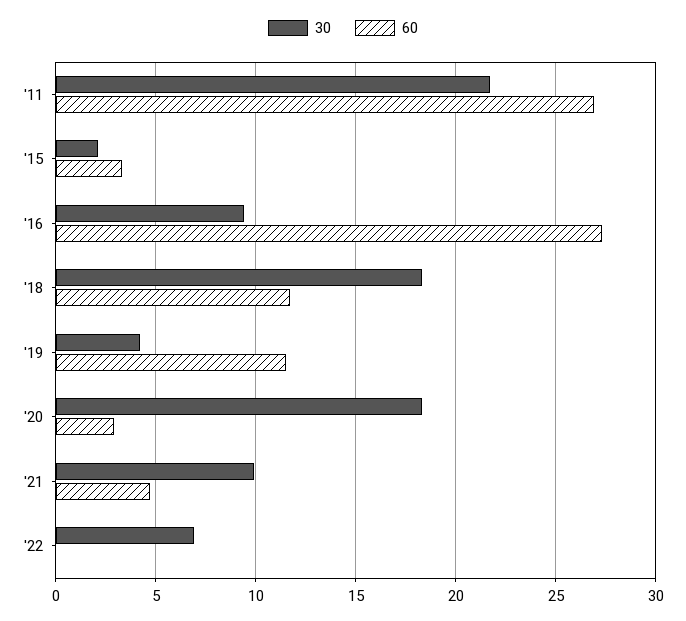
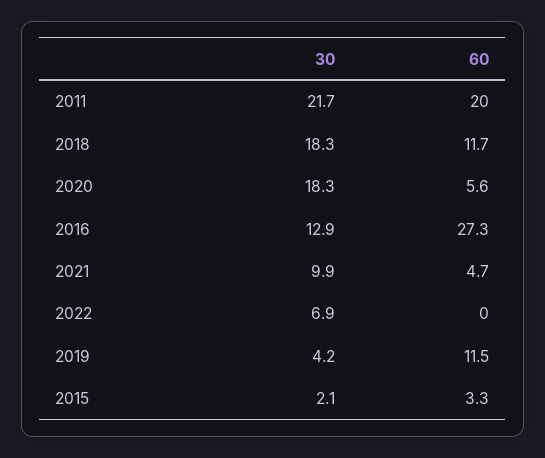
60, '11: 27 -> 20
30, '16: 9.5 -> 12.9
60, '20: 3 -> 5.6

